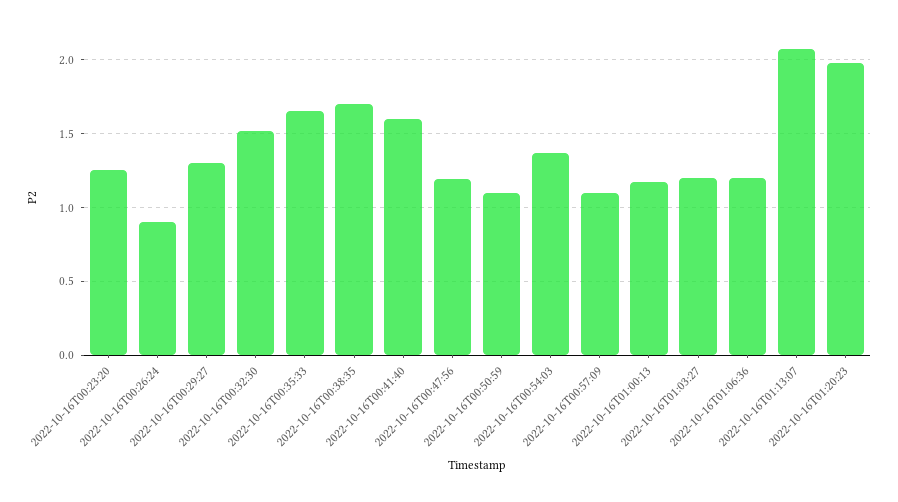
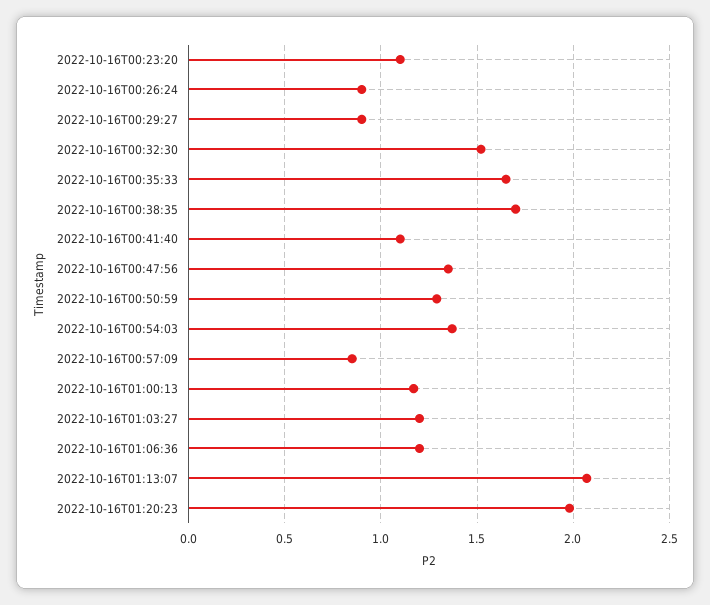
2022-10-16T00:23:20: 1.25 -> 1.1
2022-10-16T00:29:27: 1.3 -> 0.9
2022-10-16T00:41:40: 1.6 -> 1.1
2022-10-16T00:47:56: 1.2 -> 1.35
2022-10-16T00:50:59: 1.1 -> 1.3
2022-10-16T00:57:09: 1.1 -> 0.85

